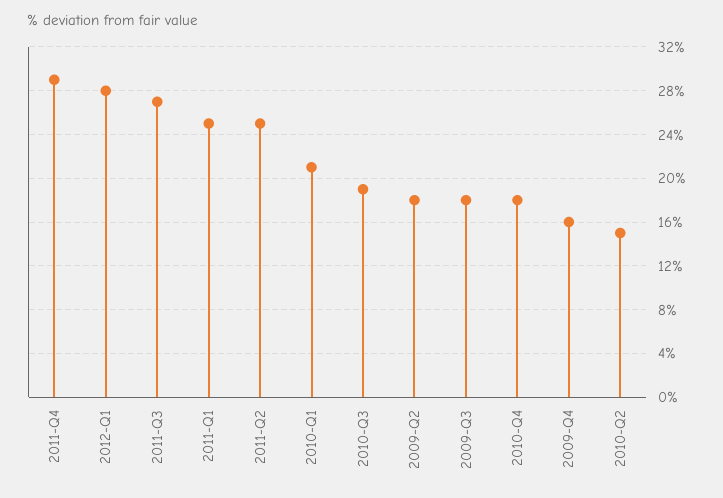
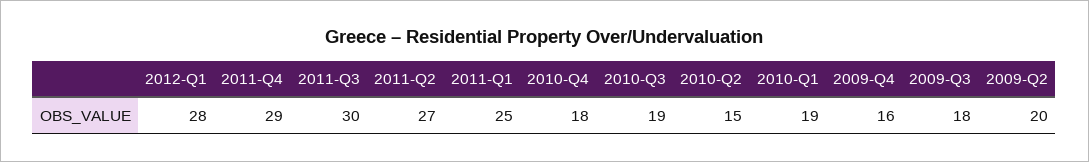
2011-Q3: 27 -> 30
2011-Q2: 25 -> 27
2010-Q1: 21 -> 19
2009-Q2: 18 -> 20

